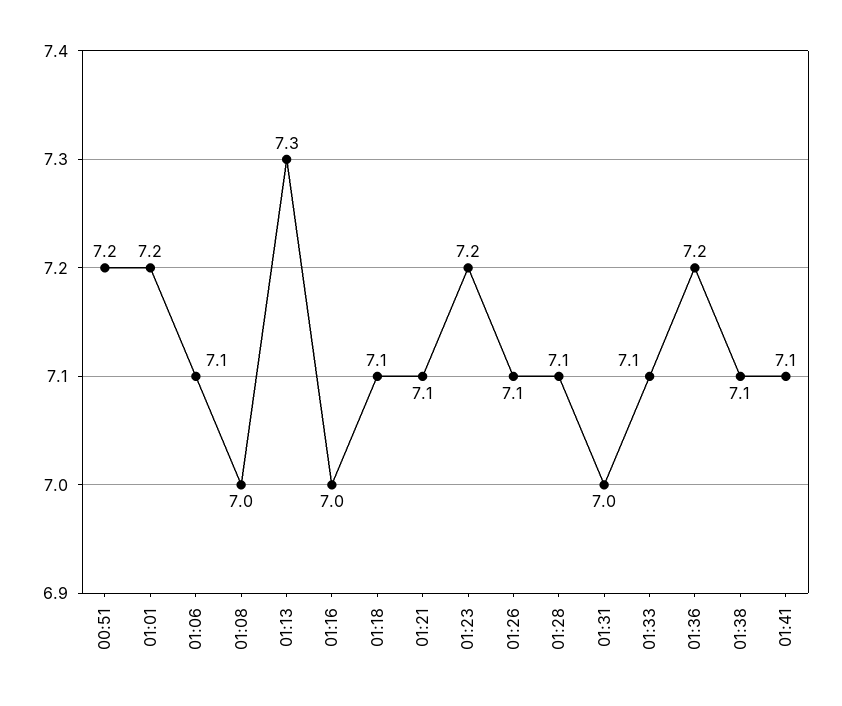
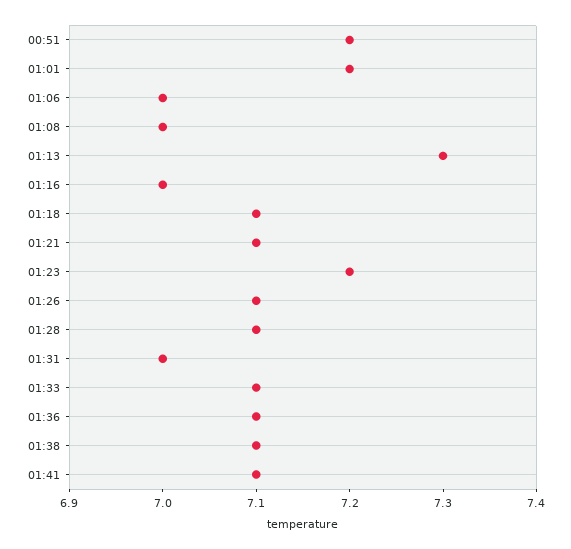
01:06: 7.1 -> 7
01:36: 7.2 -> 7.1

